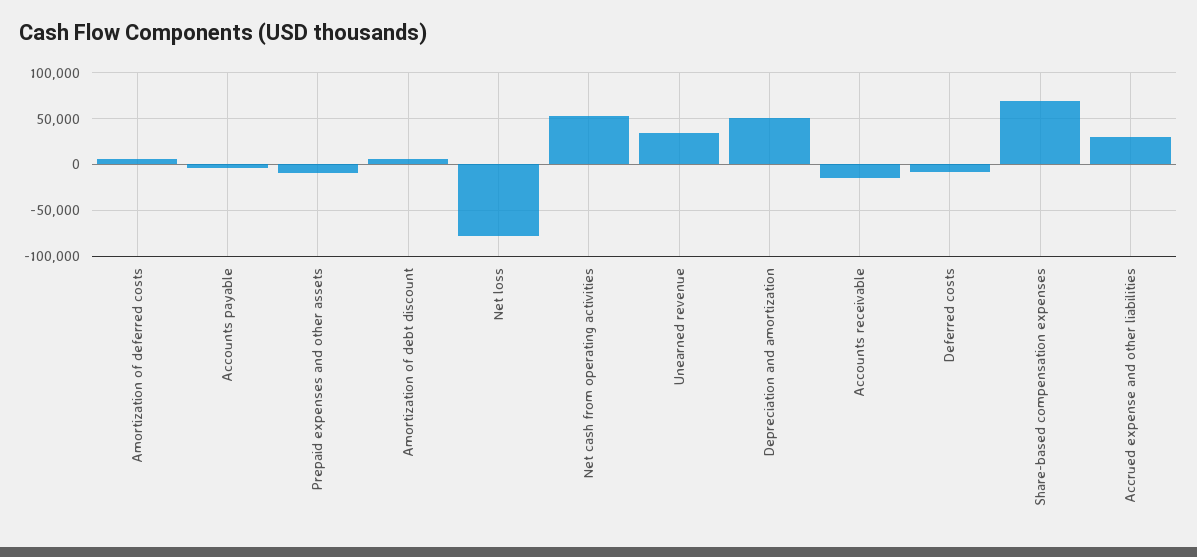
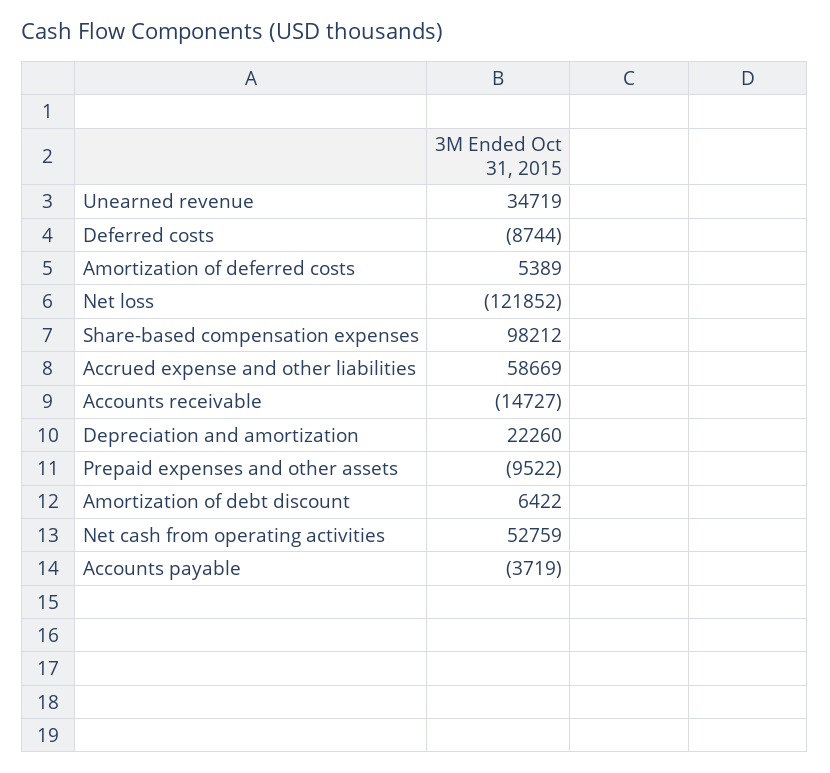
Net loss: -80000 -> -121852
Depreciation and amortization: 50000 -> 22260
Share-based compensation expenses: 70000 -> 98212
Accrued expense and other liabilities: 30000 -> 58669

